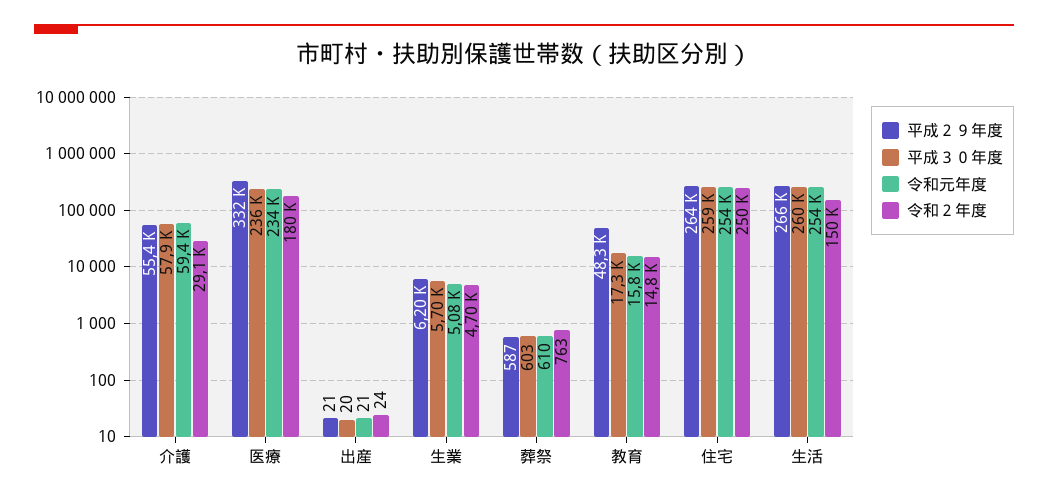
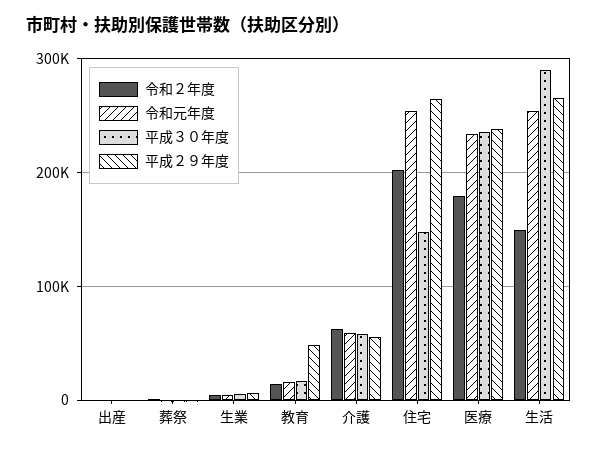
令和２年度, 介護: 29100 -> 60000
平成２９年度, 医療: 332000 -> 240000
平成３０年度, 住宅: 259000 -> 150000
令和２年度, 住宅: 250000 -> 200000
平成３０年度, 生活: 260000 -> 290000

